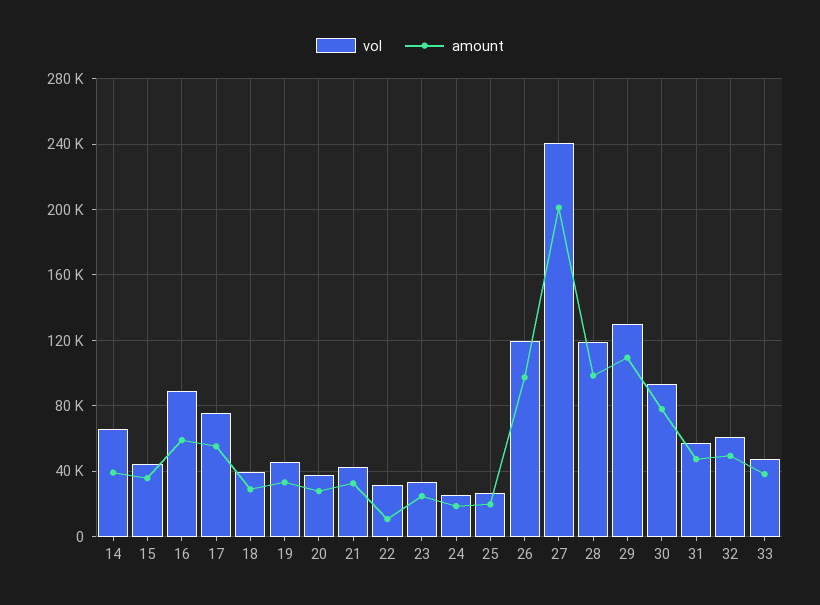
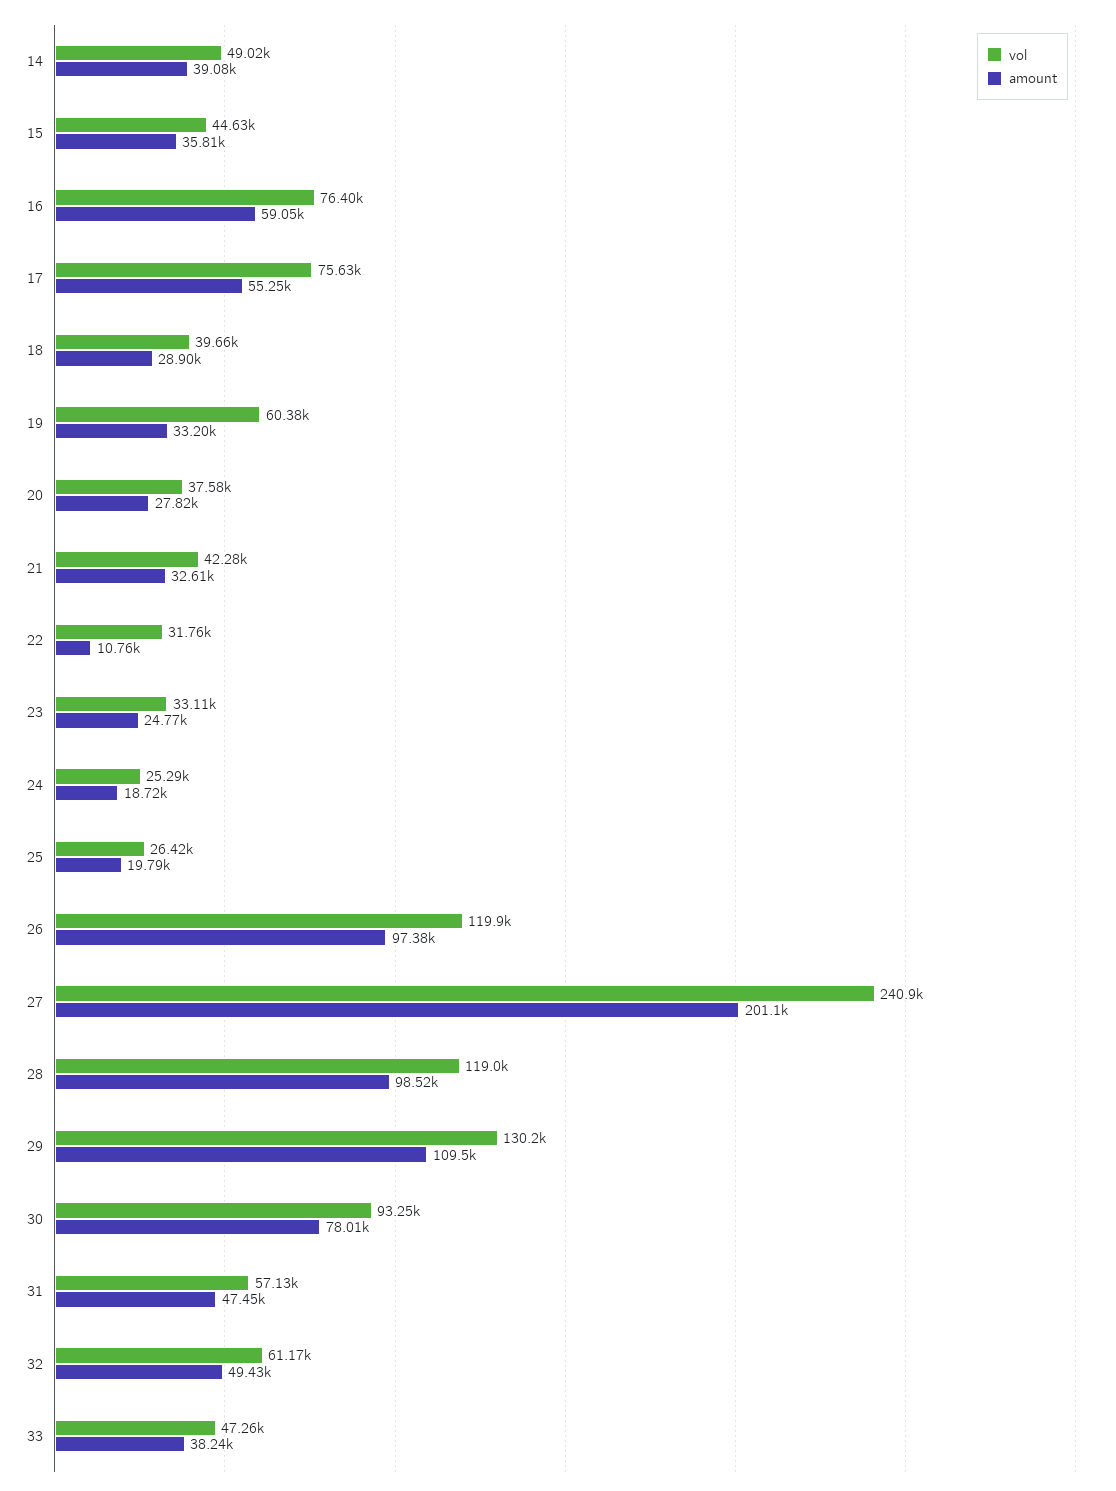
vol, 14: 65000 -> 49020
vol, 16: 90000 -> 76400
vol, 19: 45000 -> 60380

